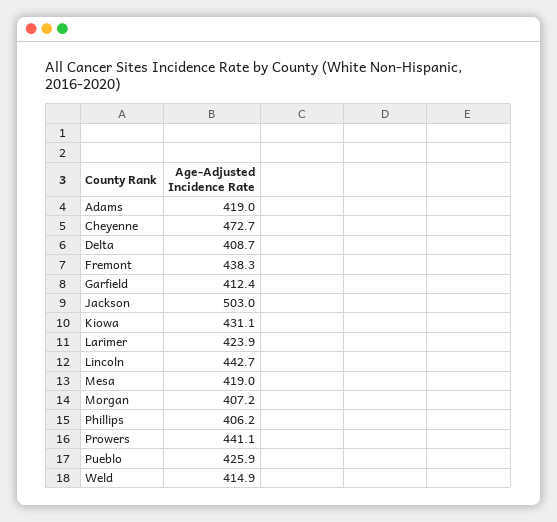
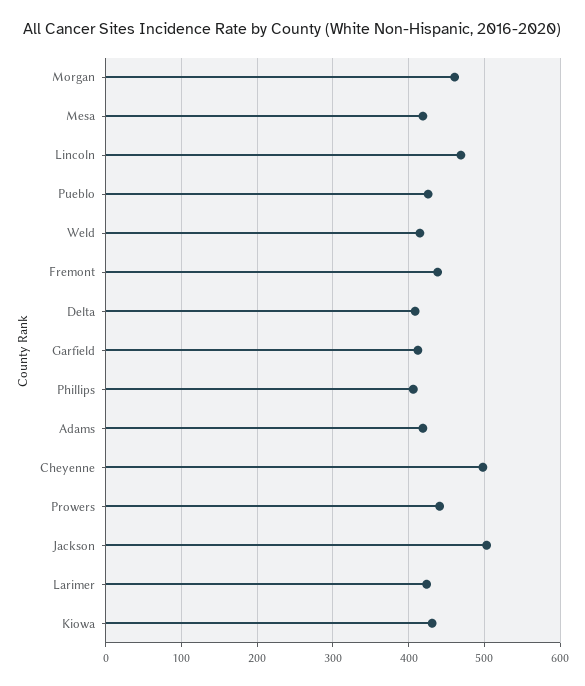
Cheyenne: 472.7 -> 500
Lincoln: 442.7 -> 470
Morgan: 407.2 -> 460

